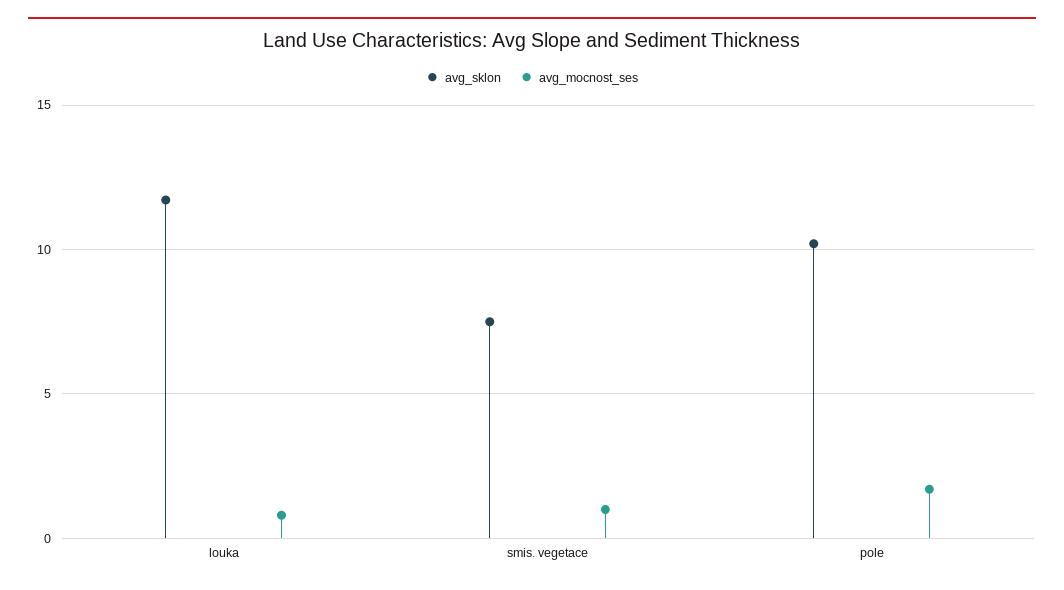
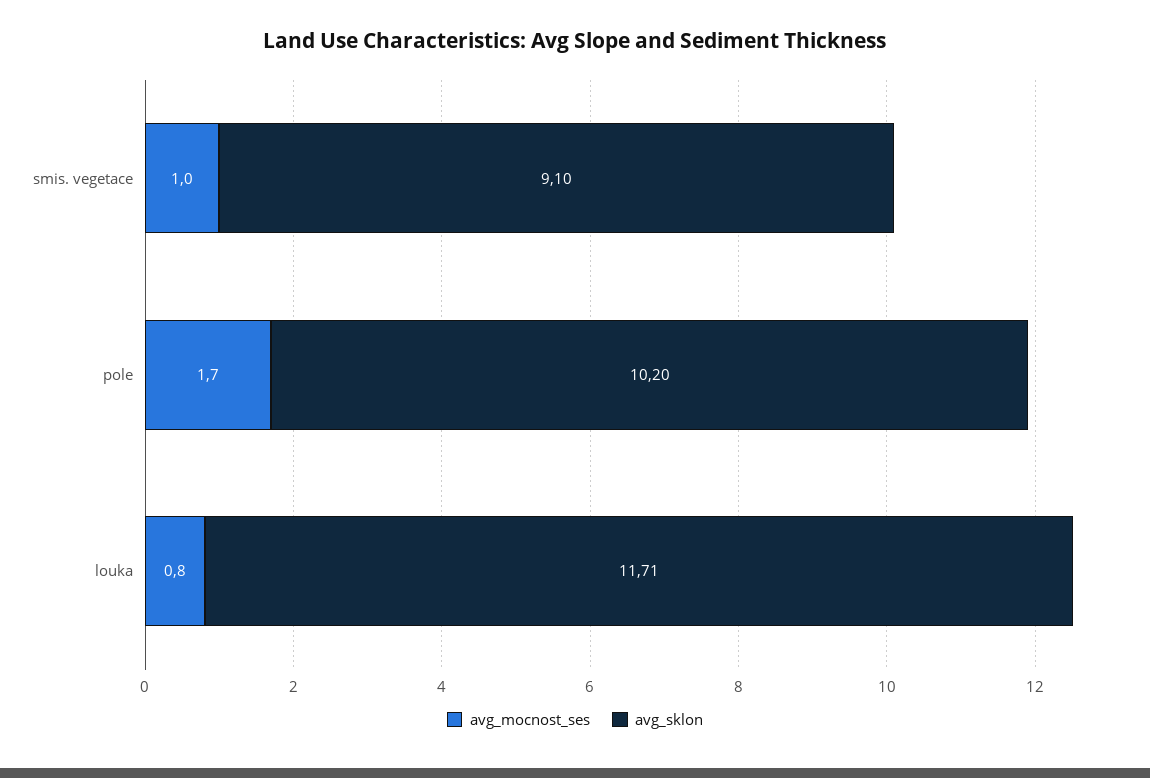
avg_sklon, smis. vegetace: 7.5 -> 9.1

